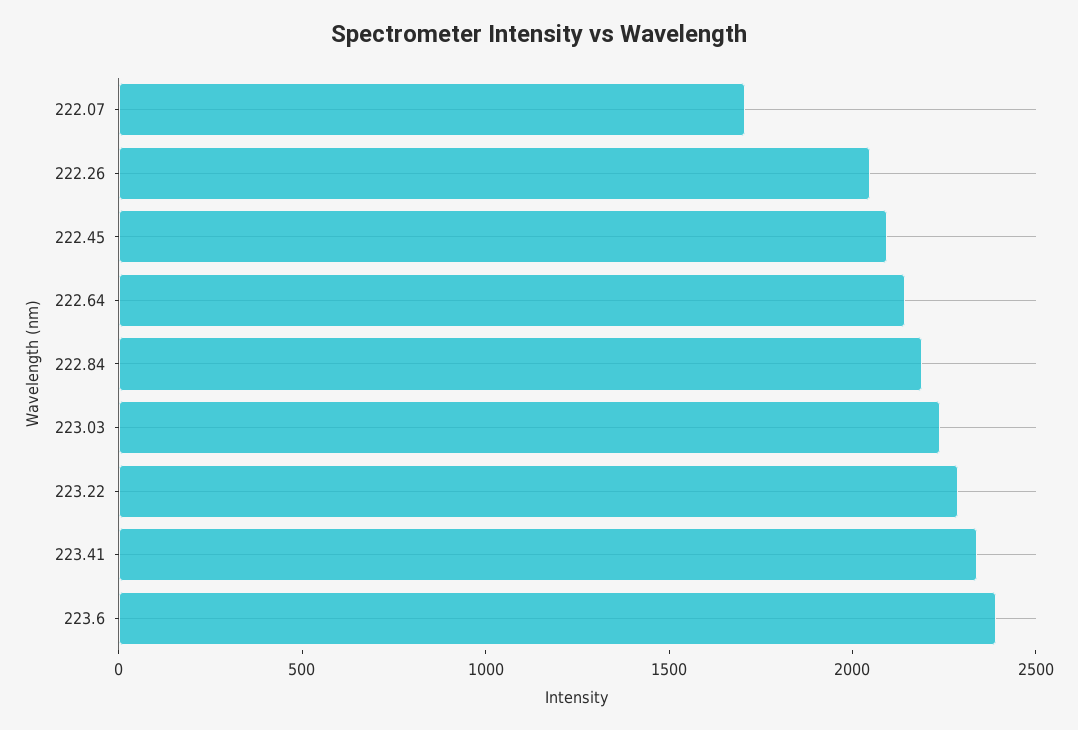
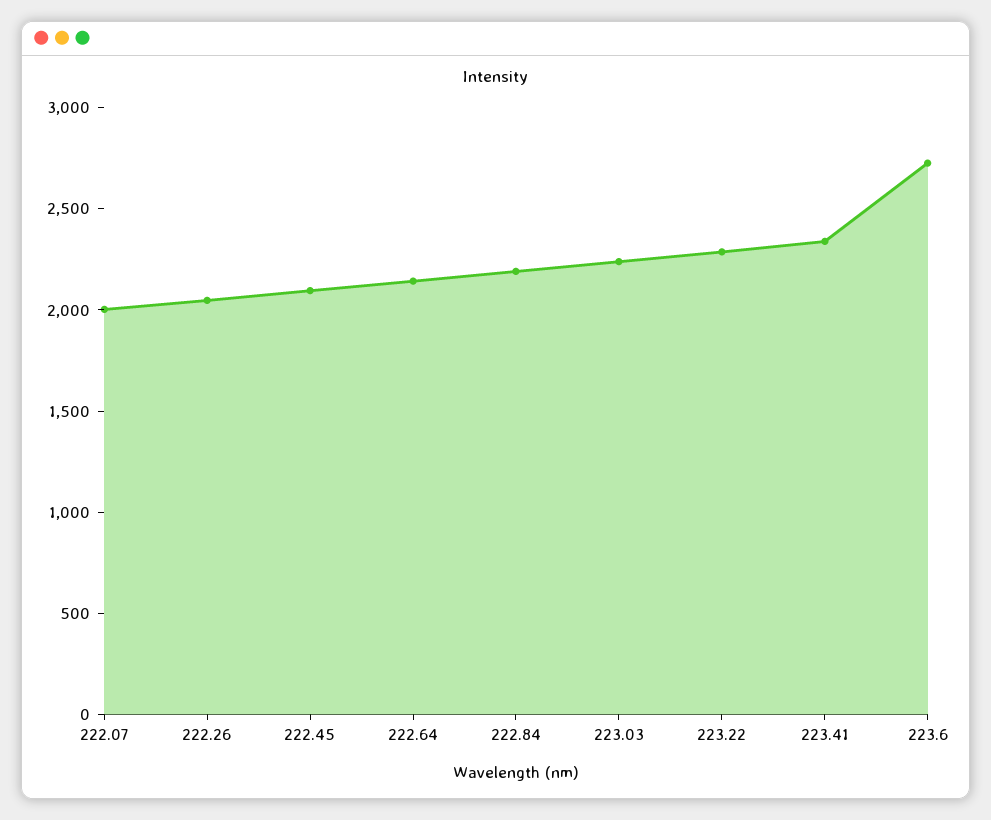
222.07: 1700 -> 2000
223.6: 2400 -> 2700

